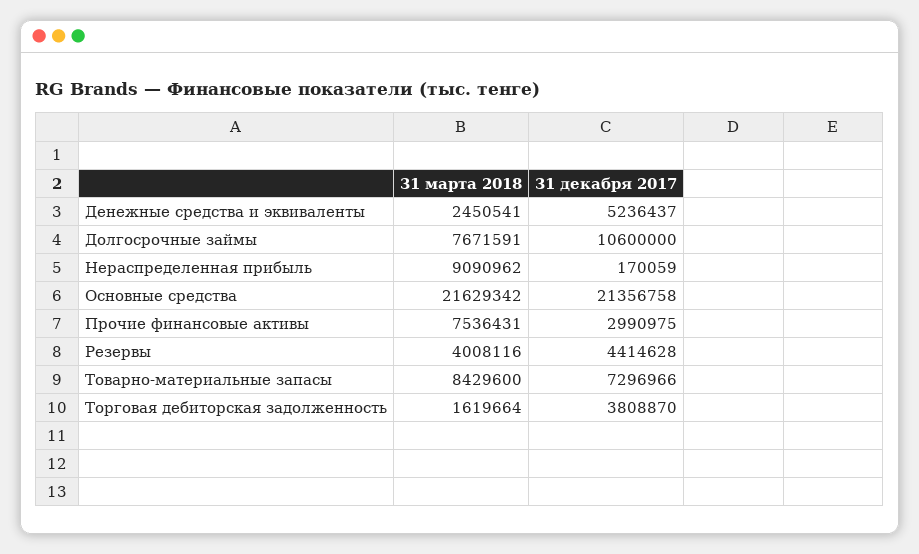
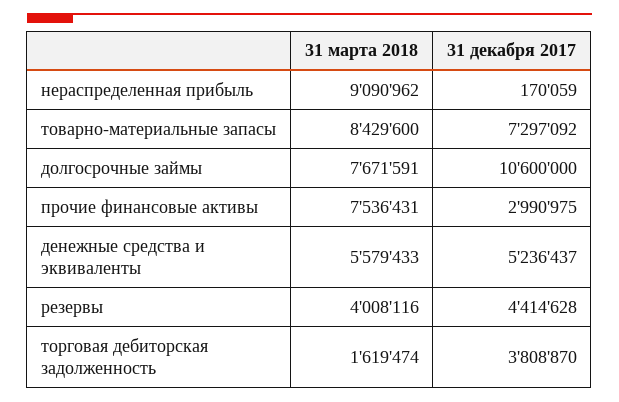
31 марта 2018, Денежные средства и эквиваленты: 2450541 -> 5579433
31 марта 2018, Основные средства: 21629342 -> none
31 декабря 2017, Основные средства: 21356758 -> none
31 декабря 2017, Товарно-материальные запасы: 7296966 -> 7297092
31 марта 2018, Торговая дебиторская задолженность: 1619664 -> 1619474

